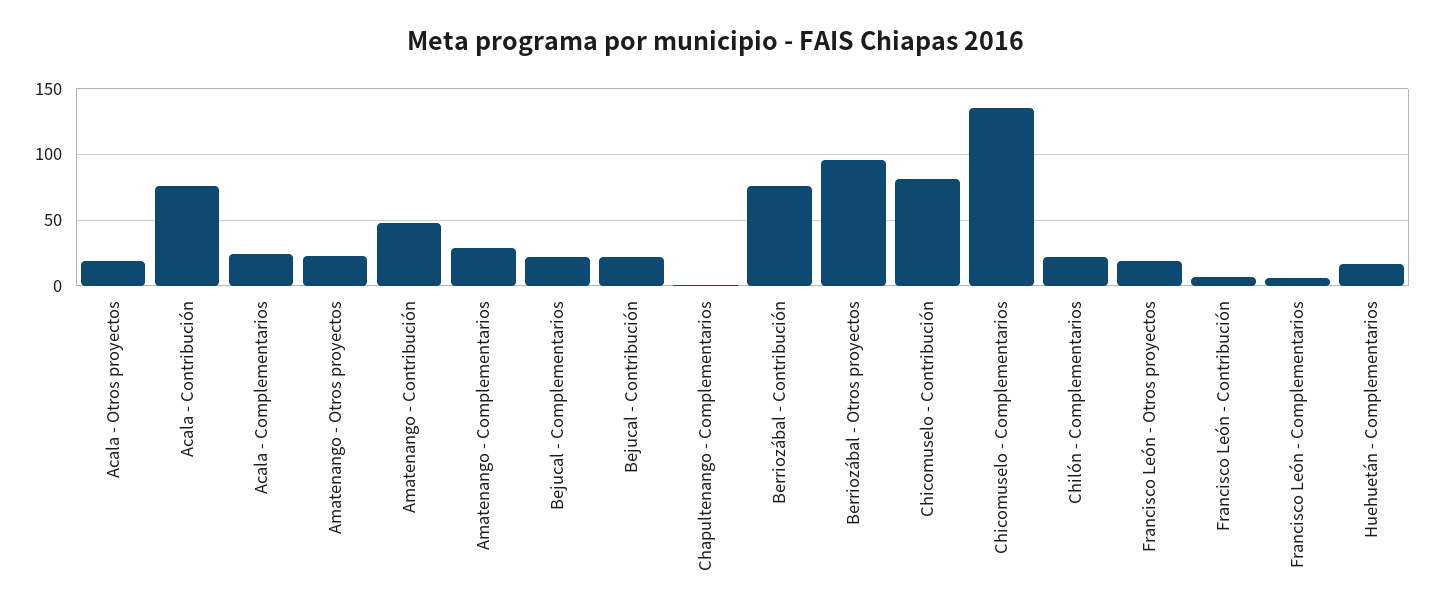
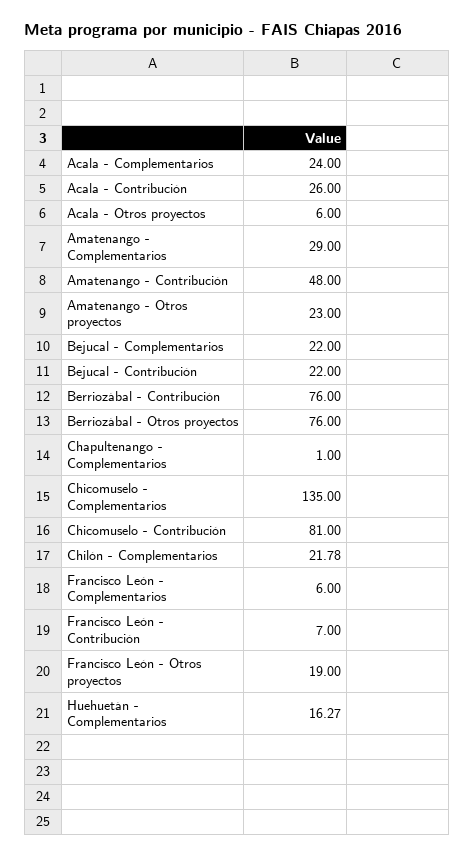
Acala - Otros proyectos: 20 -> 6
Acala - Contribución: 75 -> 26
Berriozábal - Otros proyectos: 95 -> 76

